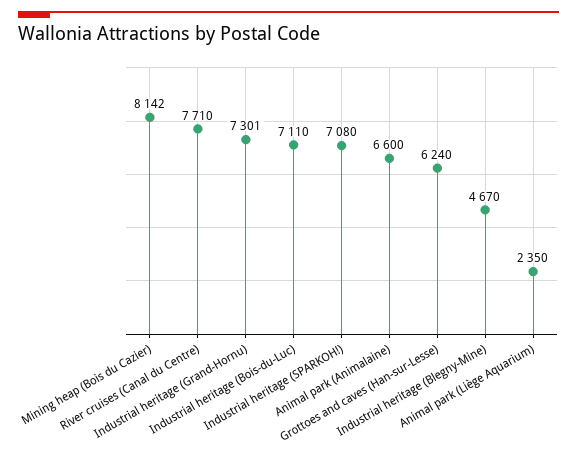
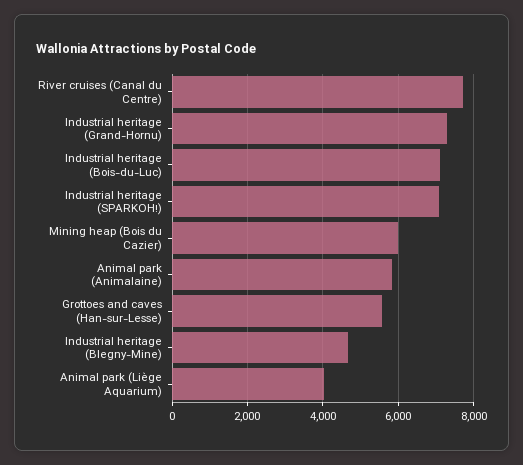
Mining heap (Bois du Cazier): 8142 -> 6000
Animal park (Animalaine): 6600 -> 5800
Grottoes and caves (Han-sur-Lesse): 6240 -> 5600
Animal park (Liège Aquarium): 2350 -> 4000

